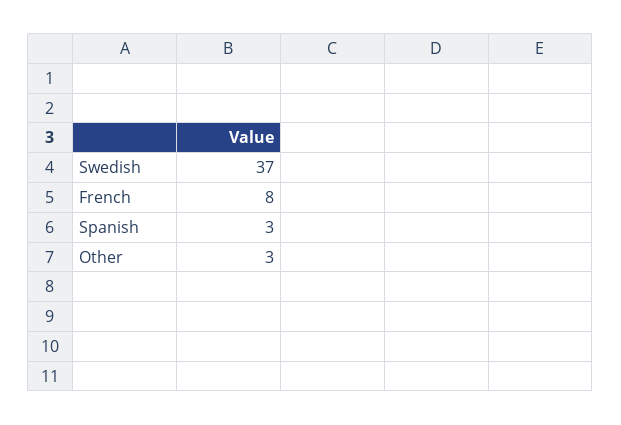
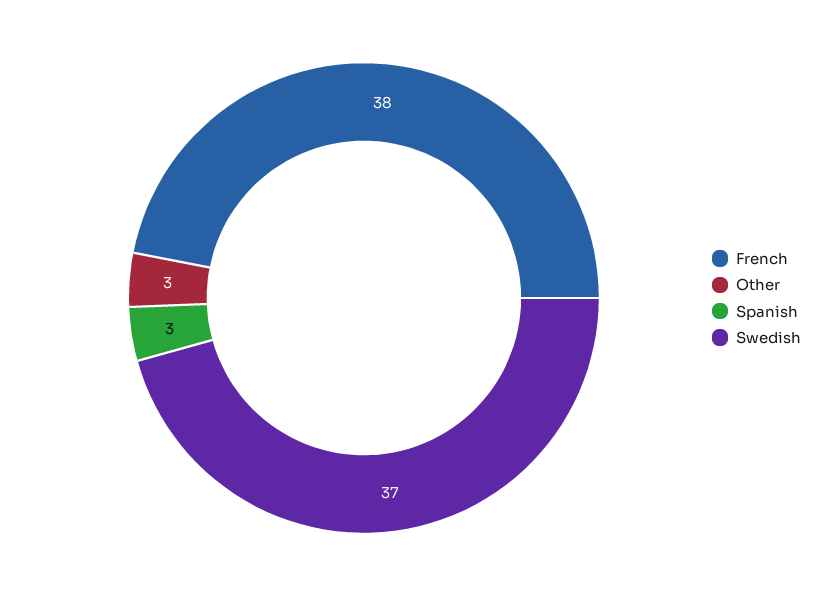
French: 8 -> 38

